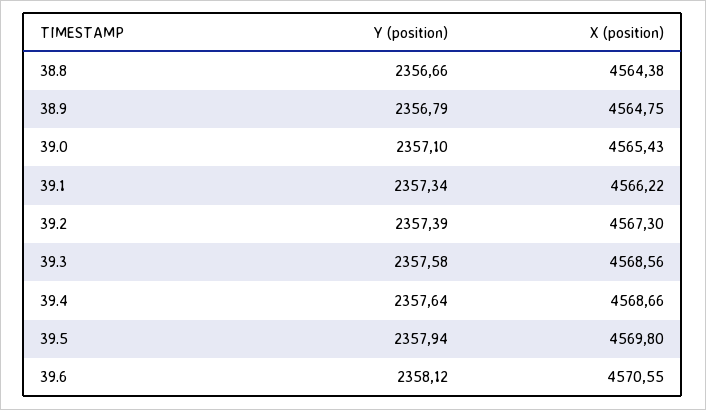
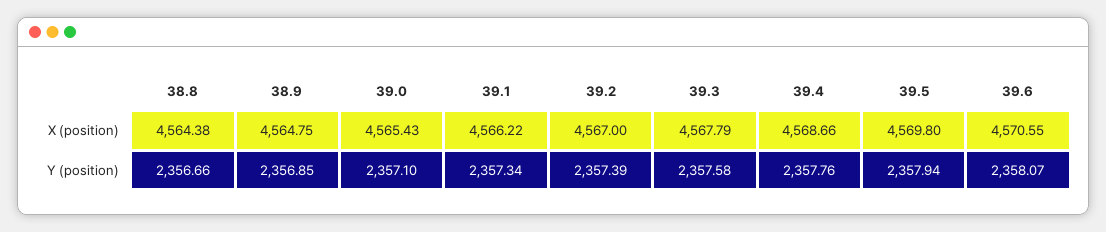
Y (position), 38.9: 2356.79 -> 2356.85
X (position), 39.2: 4567.3 -> 4567
X (position), 39.3: 4568.56 -> 4567.79
Y (position), 39.4: 2357.64 -> 2357.76
Y (position), 39.6: 2358.12 -> 2358.07

